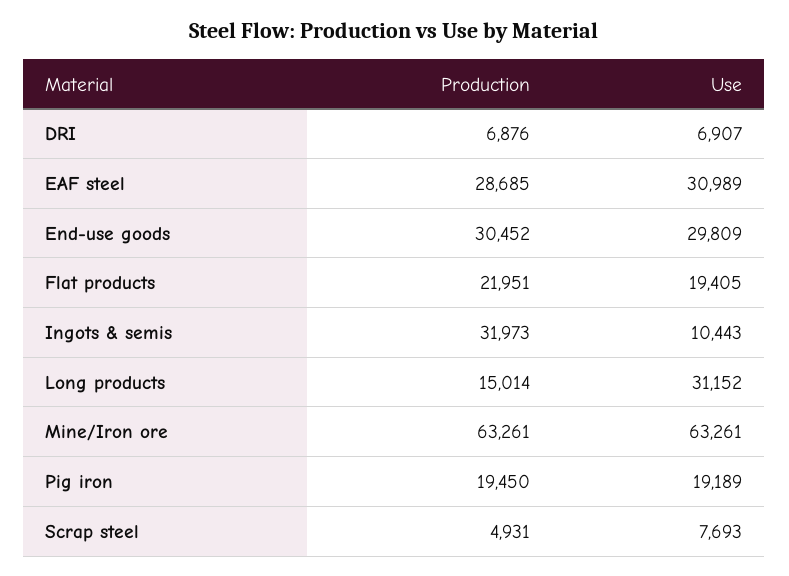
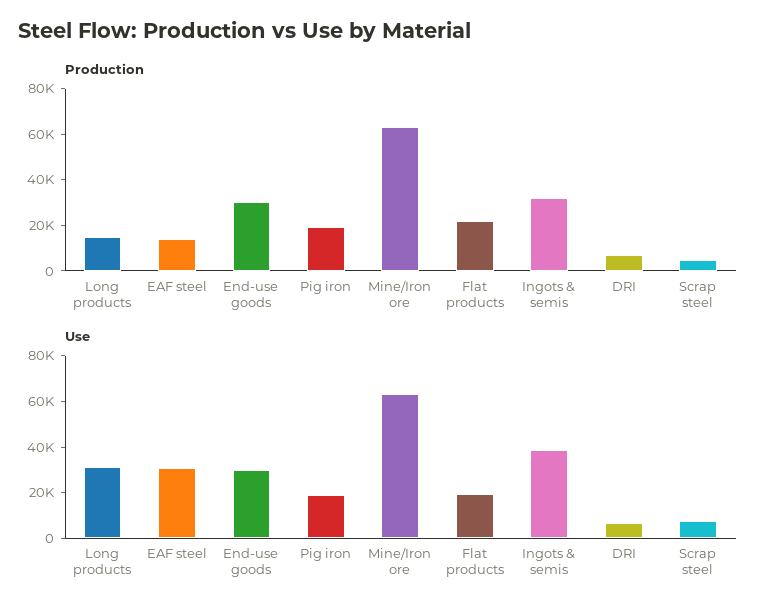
Production, EAF steel: 28685 -> 15000
Use, Ingots & semis: 10443 -> 40000

